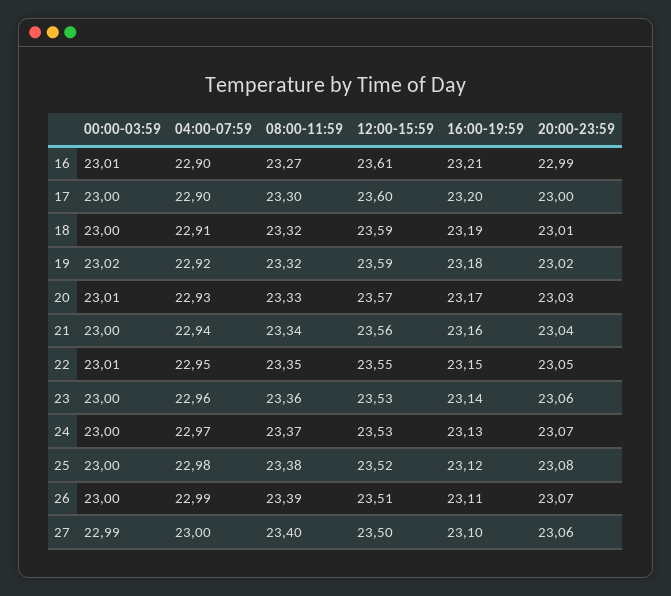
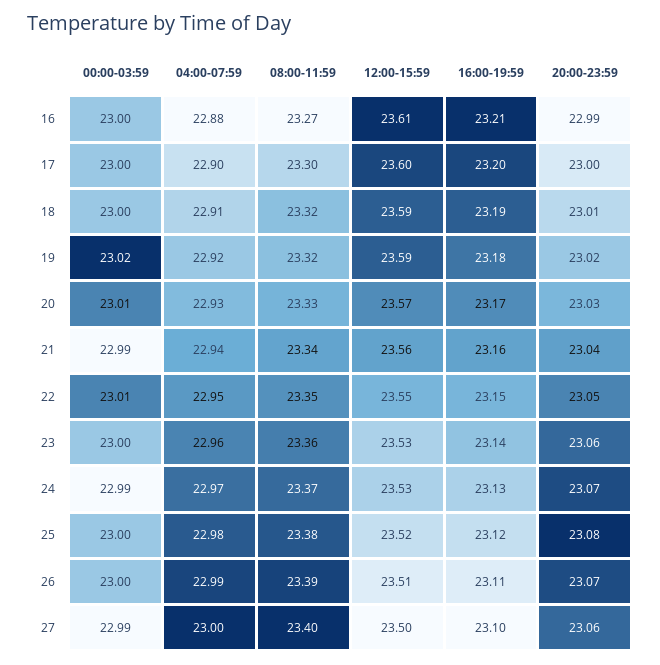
00:00-03:59, 16: 23.01 -> 23
04:00-07:59, 16: 22.9 -> 22.88
00:00-03:59, 21: 23 -> 22.99
00:00-03:59, 24: 23 -> 22.99

